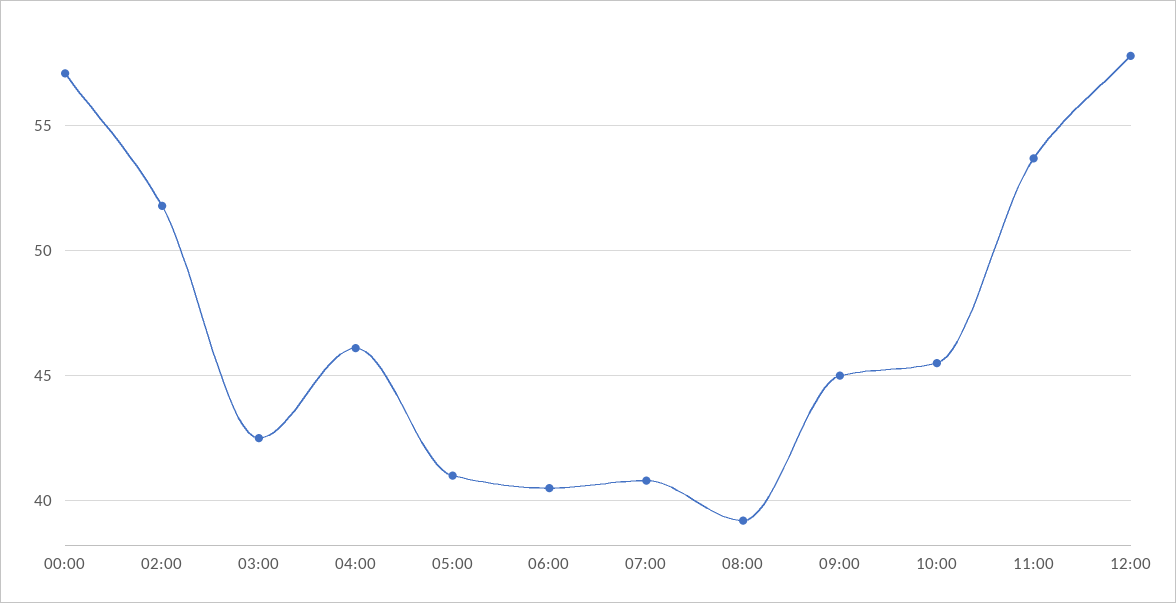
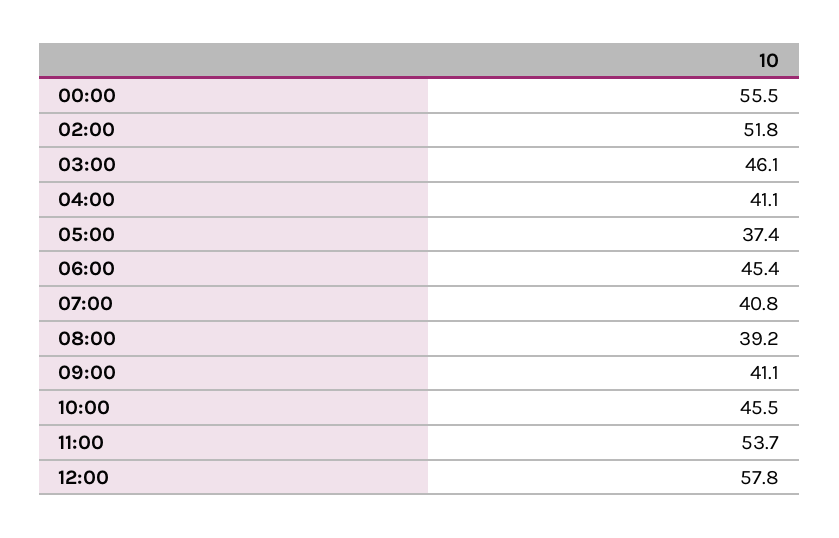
00:00: 57 -> 55.5
03:00: 42.5 -> 46.1
04:00: 46 -> 41.1
05:00: 41 -> 37.4
06:00: 40.5 -> 45.4
09:00: 45 -> 41.1

